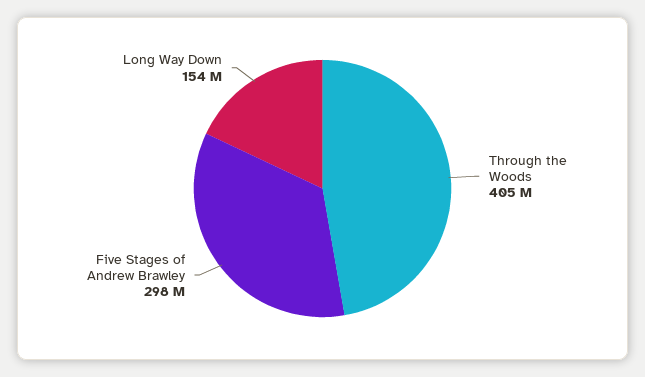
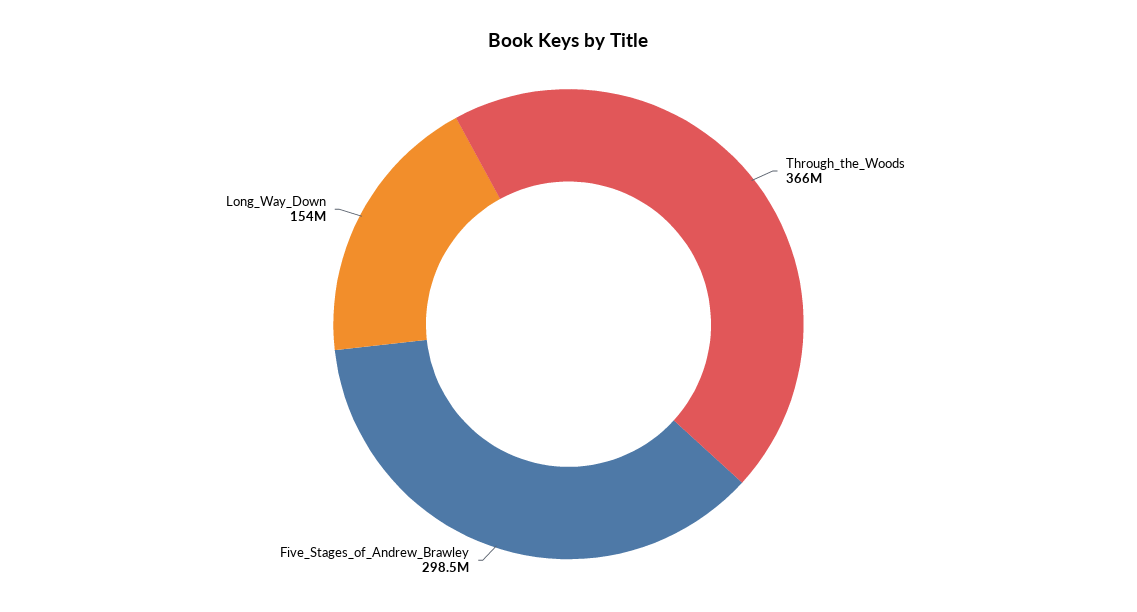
Through the Woods: 405000000 -> 366000000

